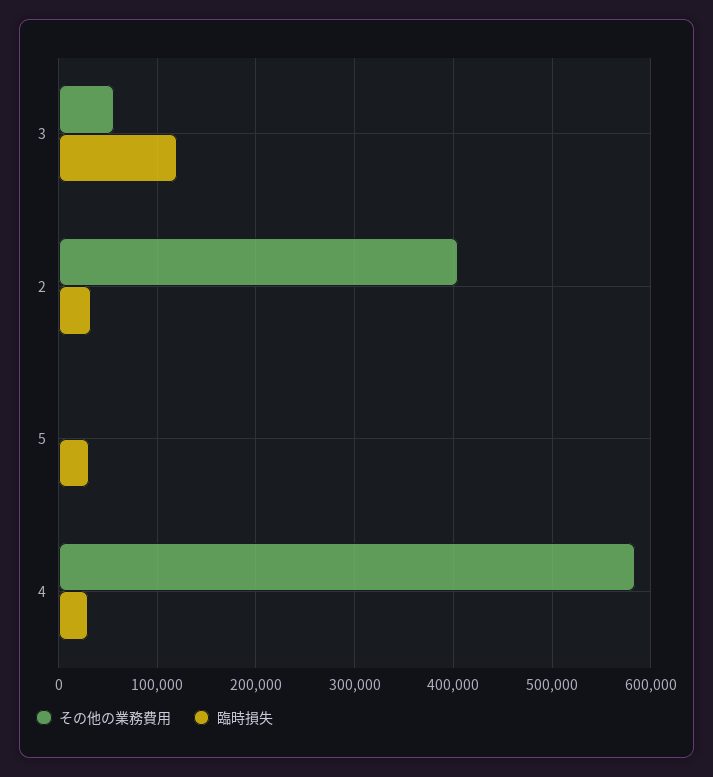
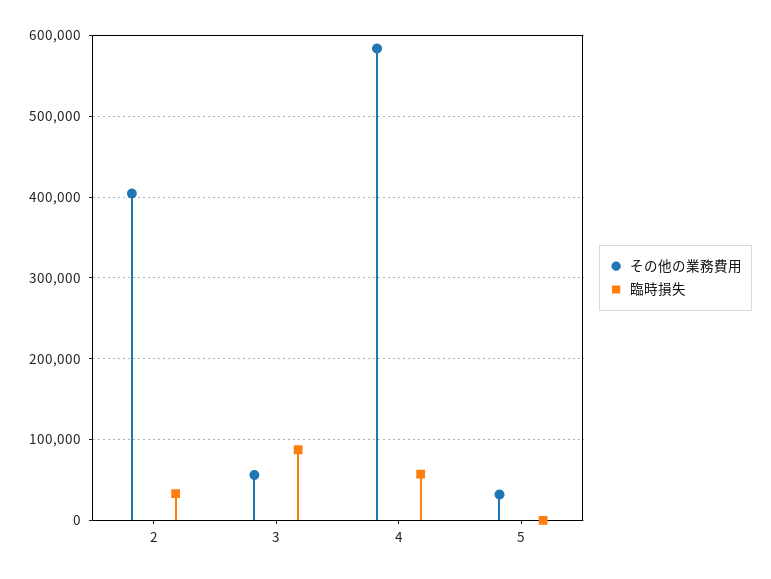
臨時損失, 3: 120000 -> 90000
その他の業務費用, 5: 0 -> 30000
臨時損失, 5: 30000 -> 0
臨時損失, 4: 30000 -> 60000

